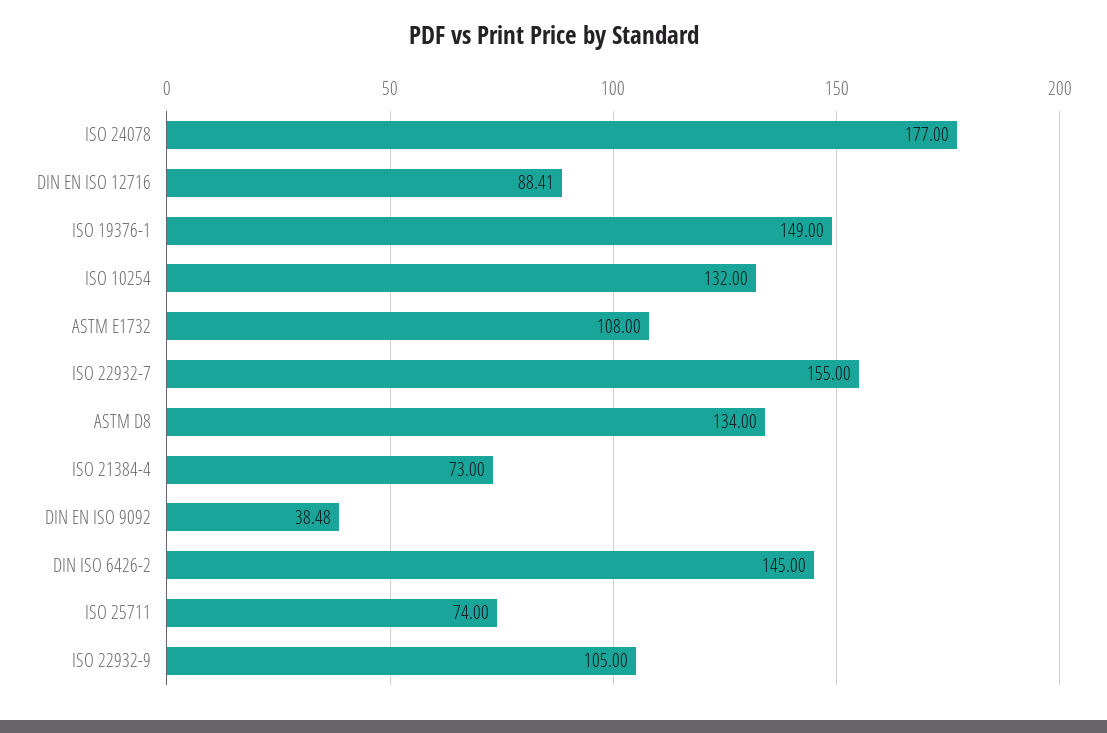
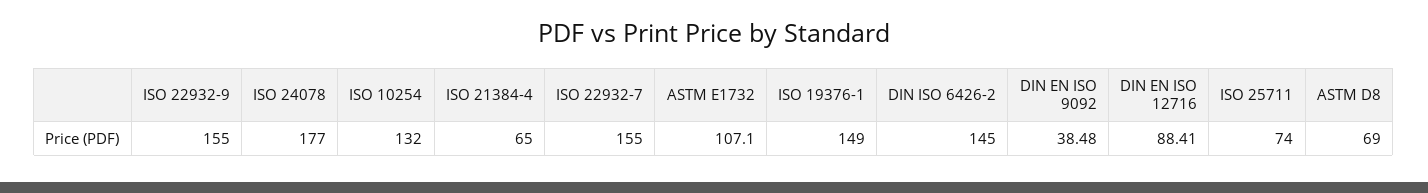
ASTM E1732: 108 -> 107.1
ASTM D8: 134 -> 69
ISO 21384-4: 73 -> 65
ISO 22932-9: 105 -> 155

